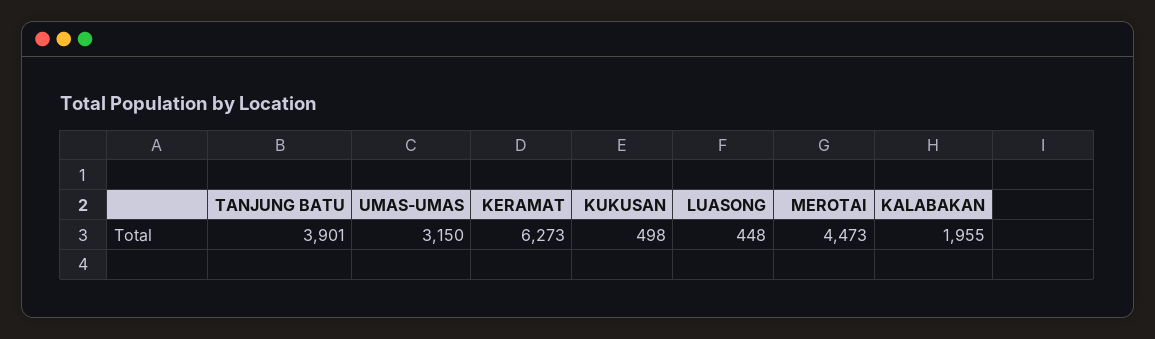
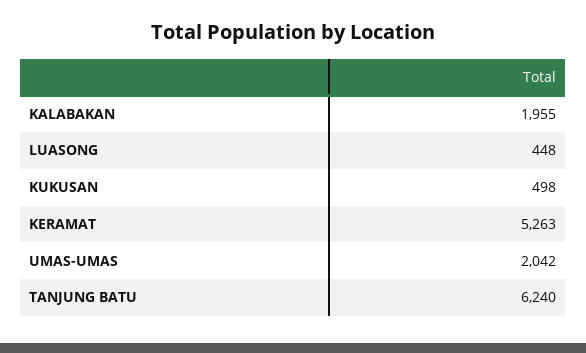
TANJUNG BATU: 3901 -> 6240
UMAS-UMAS: 3150 -> 2042
KERAMAT: 6273 -> 5263
MEROTAI: 4473 -> none

